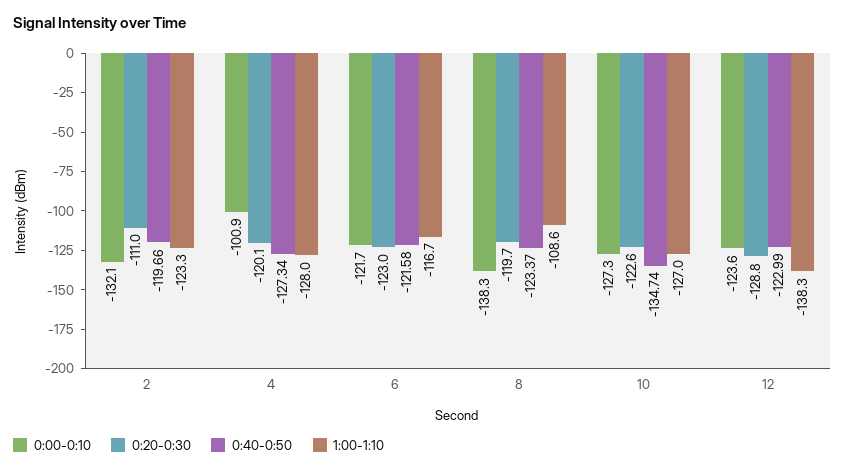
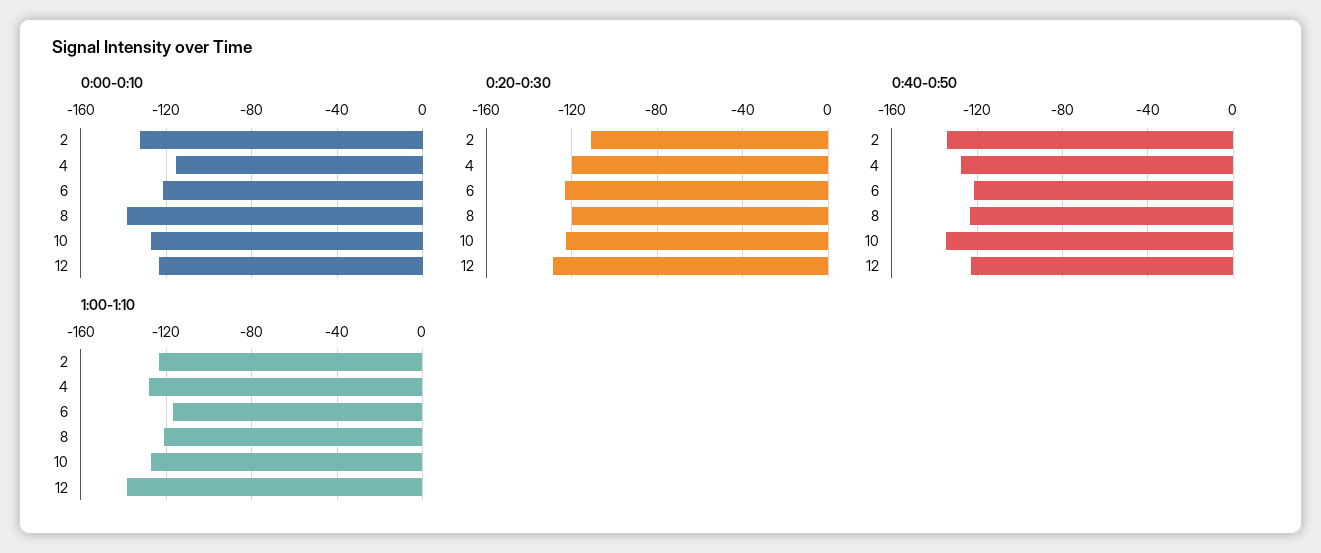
0:40-0:50, 2: -119.66 -> -135
0:00-0:10, 4: -100.9 -> -115
1:00-1:10, 8: -108.6 -> -120

